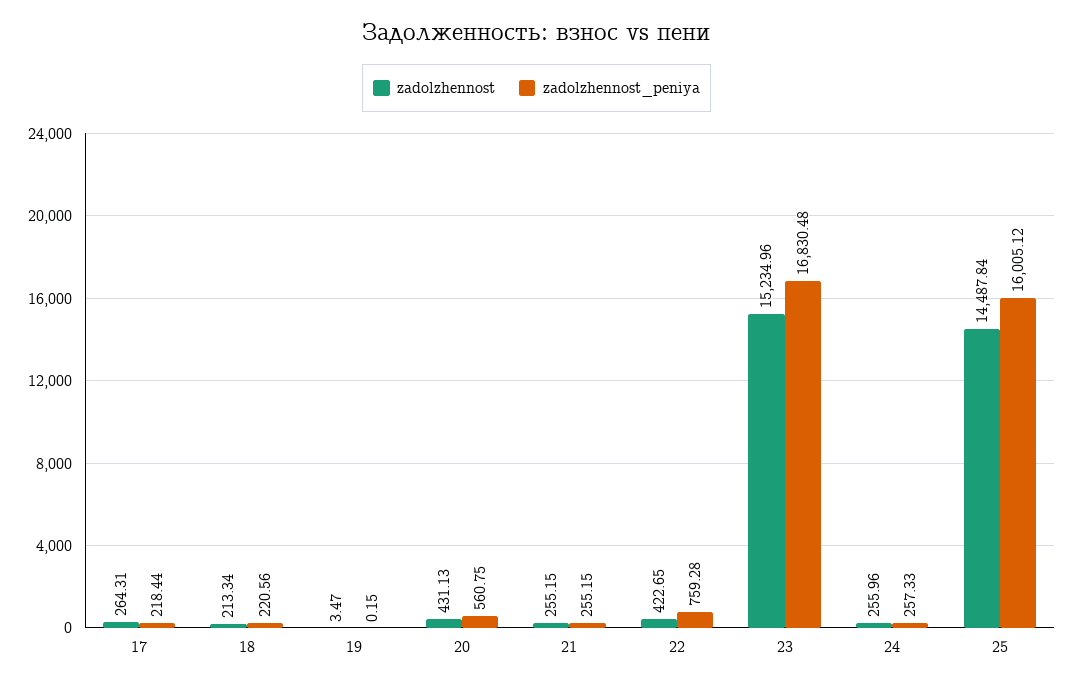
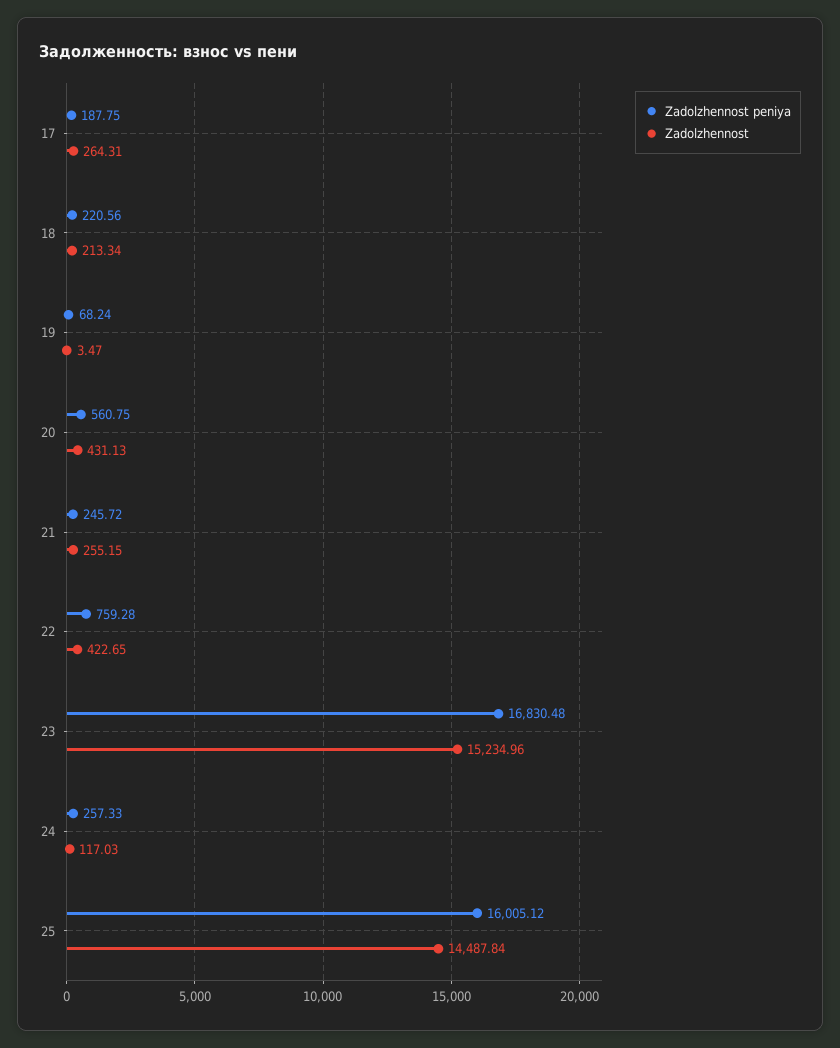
zadolzhennost_peniya, 17: 218.44 -> 187.75
zadolzhennost_peniya, 19: 0.15 -> 68.24
zadolzhennost_peniya, 21: 255.15 -> 245.72
zadolzhennost, 24: 255.96 -> 117.03

